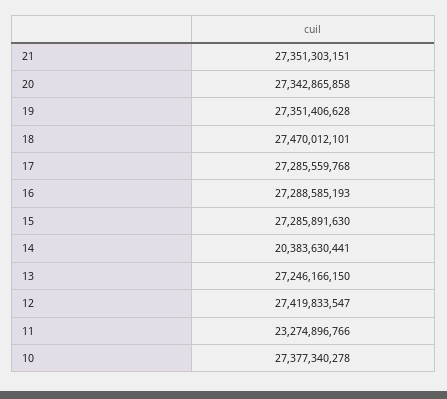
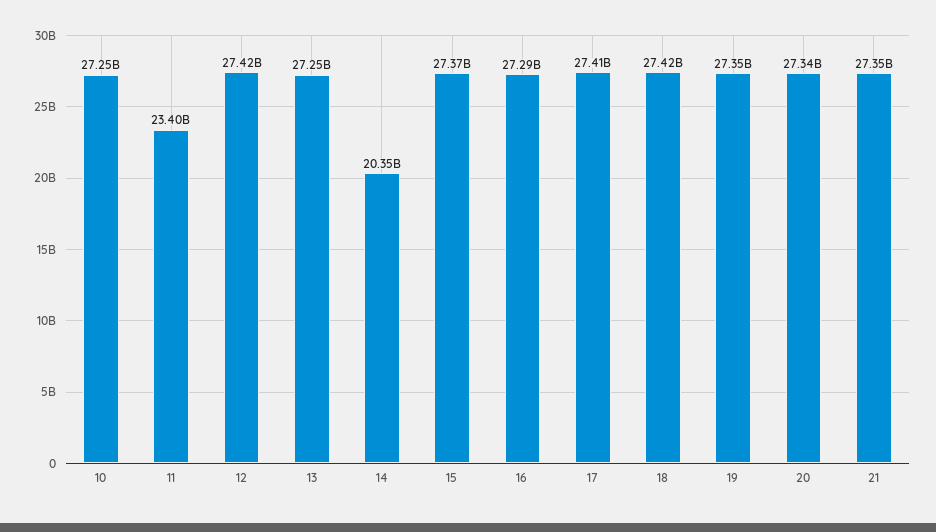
18: 27470012101 -> 27420000000
17: 27285559768 -> 27410000000
15: 27285891630 -> 27370000000
14: 20383630441 -> 20350000000
11: 23274896766 -> 23400000000
10: 27377340278 -> 27250000000

